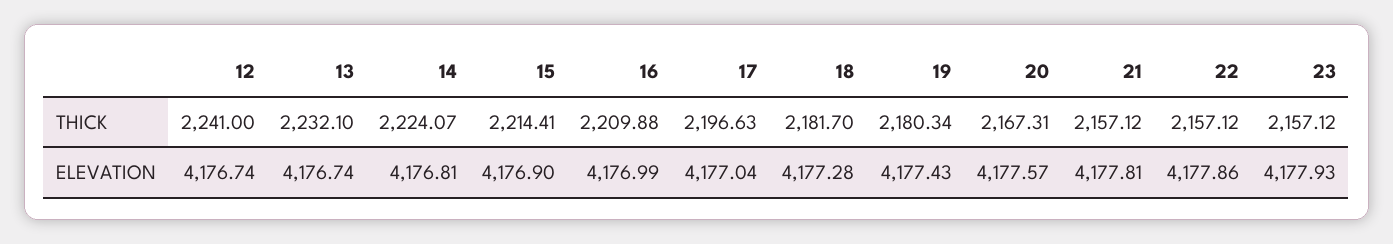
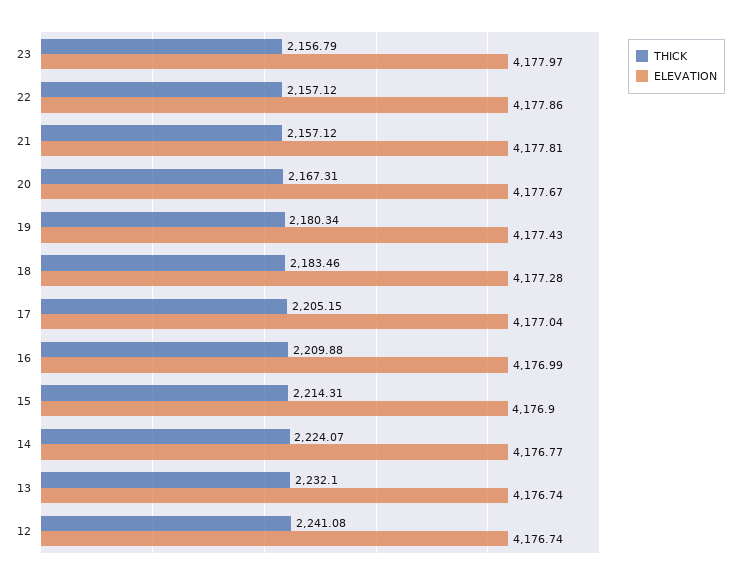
THICK, 12: 2241 -> 2241.08
THICK, 15: 2214.41 -> 2214.31
THICK, 17: 2196.63 -> 2205.15
THICK, 18: 2181.7 -> 2183.46
THICK, 23: 2157.12 -> 2156.79
ELEVATION, 14: 4176.81 -> 4176.77
ELEVATION, 20: 4177.57 -> 4177.67
ELEVATION, 23: 4177.93 -> 4177.97

